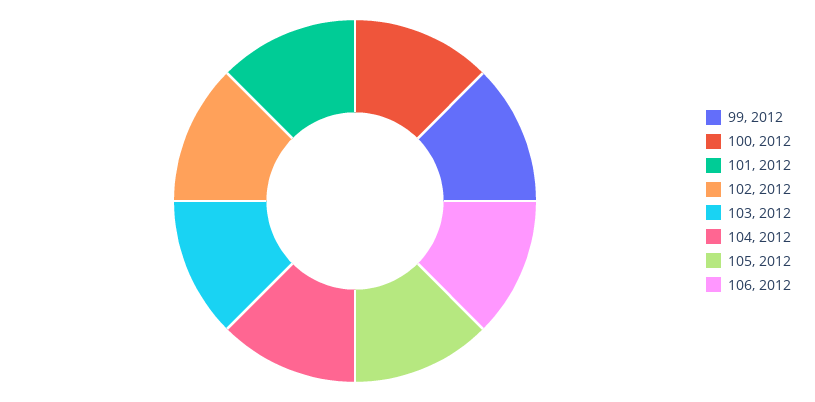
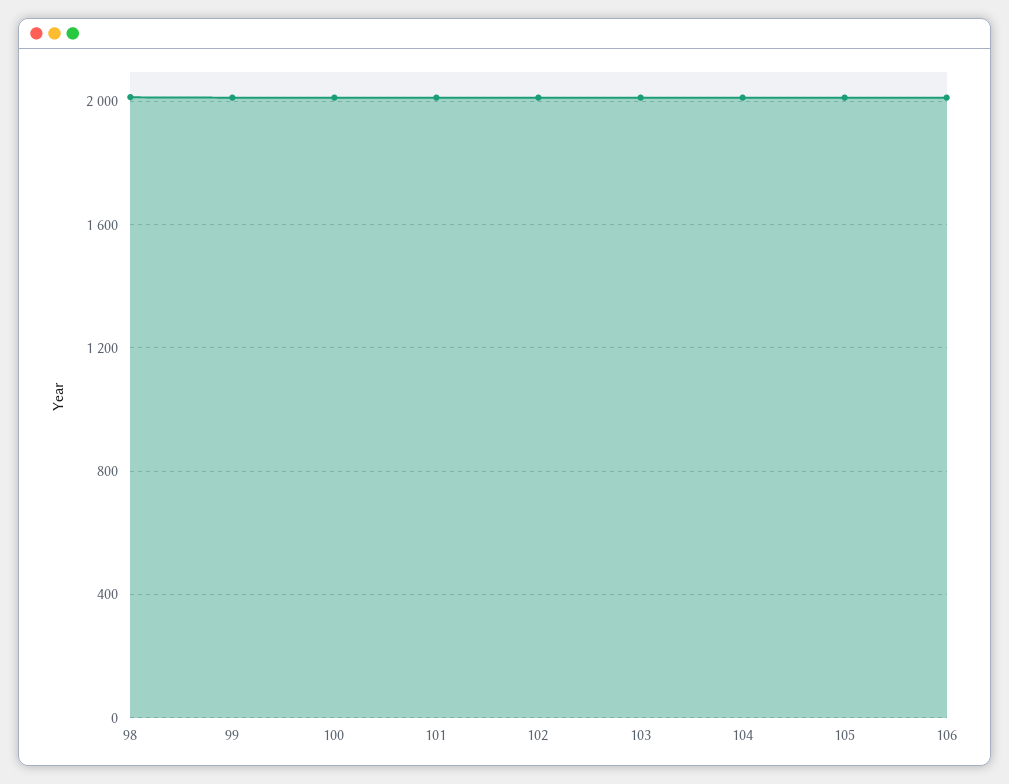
98: none -> 2000

